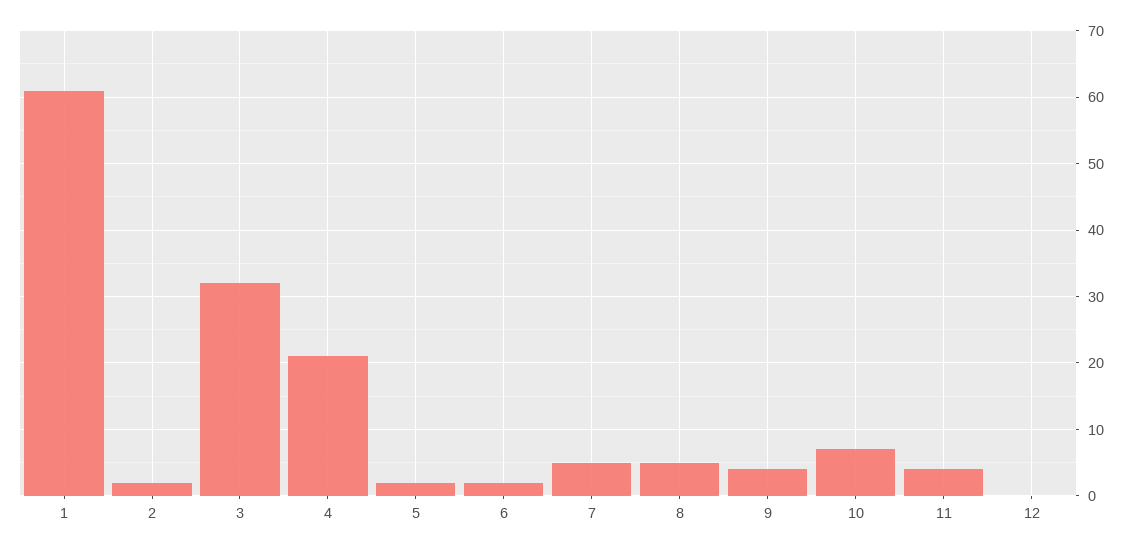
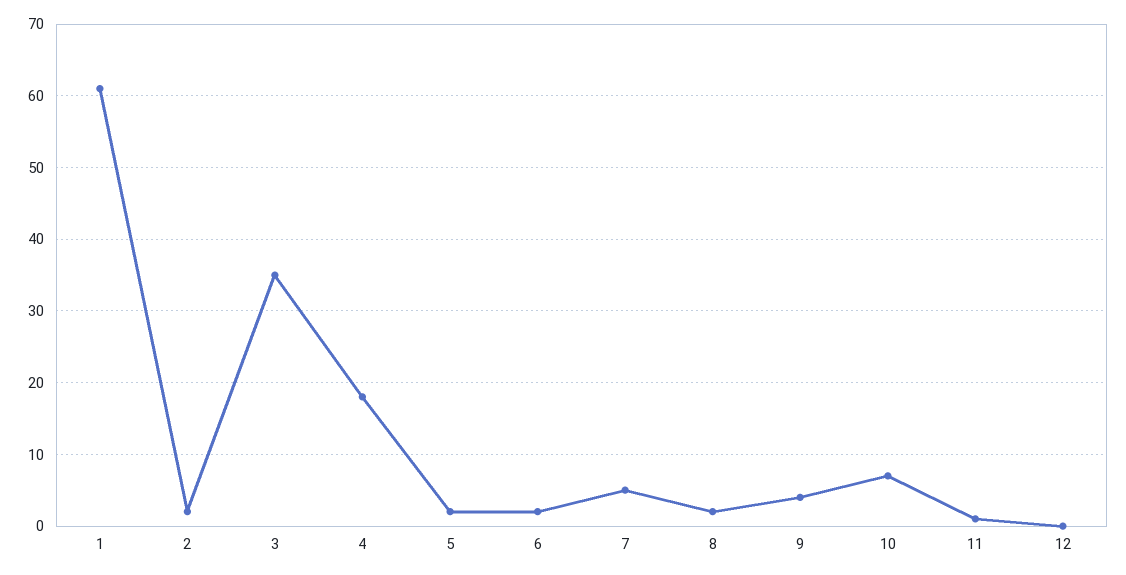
3: 32 -> 35
4: 21 -> 18
8: 5 -> 2
11: 4 -> 1

